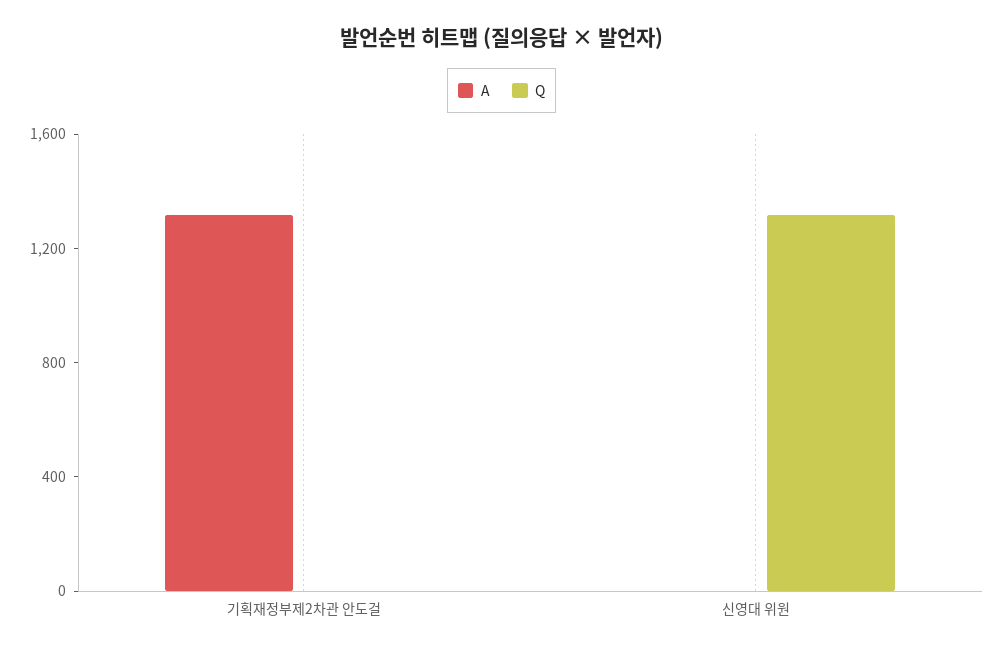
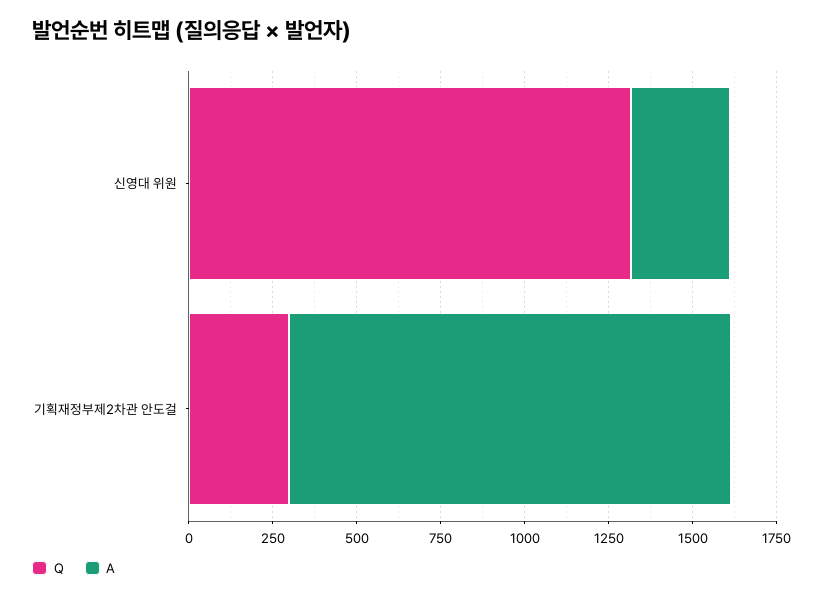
Q, 기획재정부제2차관 안도걸: 0 -> 300
A, 신영대 위원: 0 -> 300

